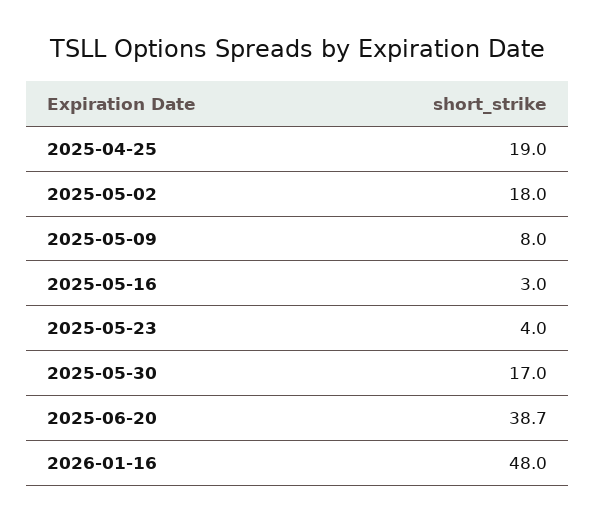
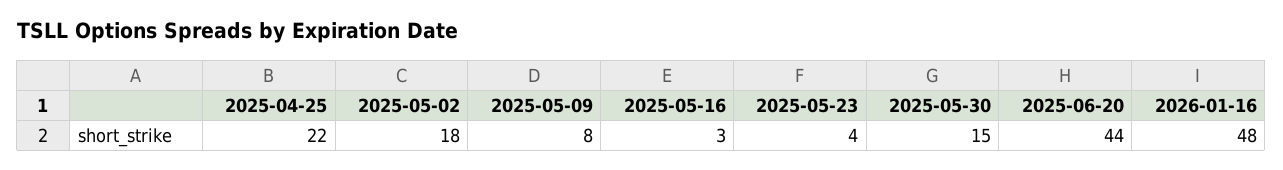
2025-04-25: 19 -> 22
2025-05-30: 17 -> 15
2025-06-20: 38.7 -> 44

